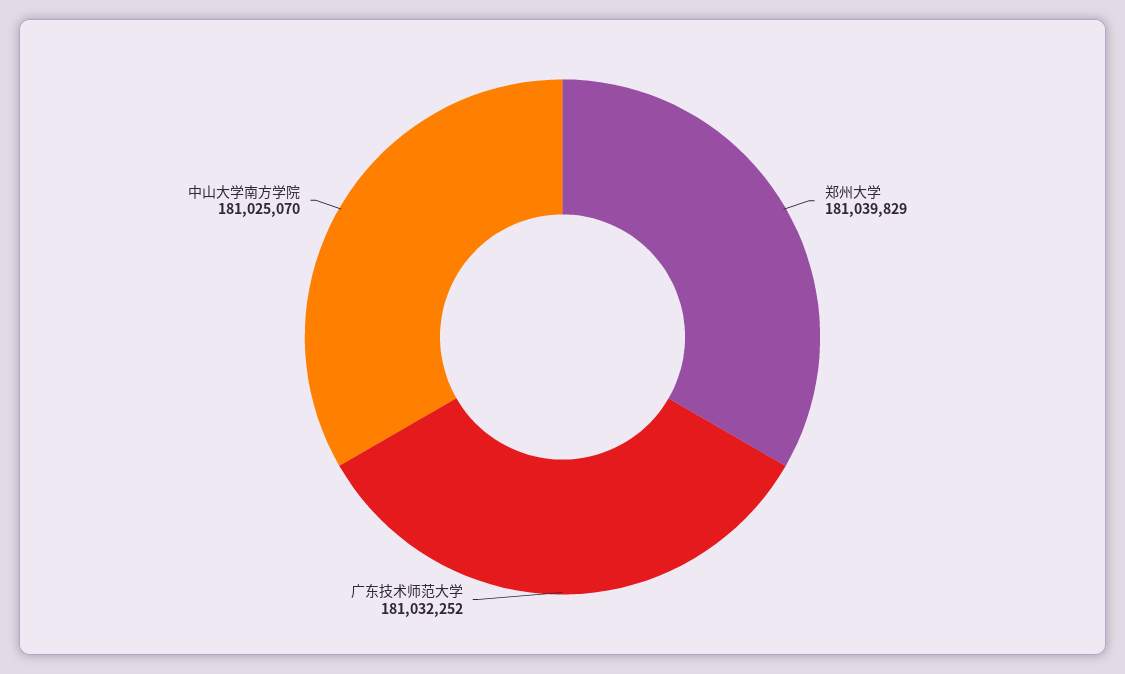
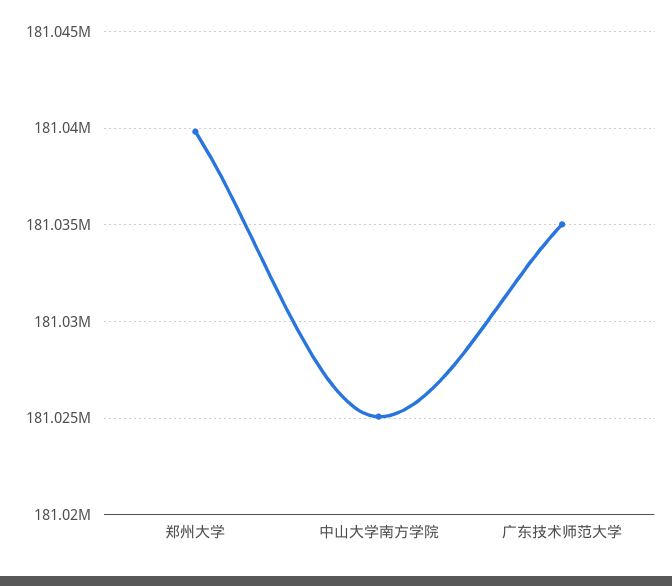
广东技术师范大学: 181032252 -> 181035000

